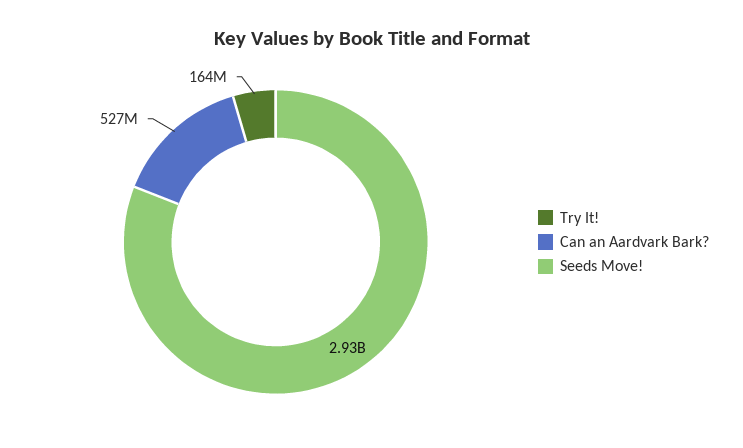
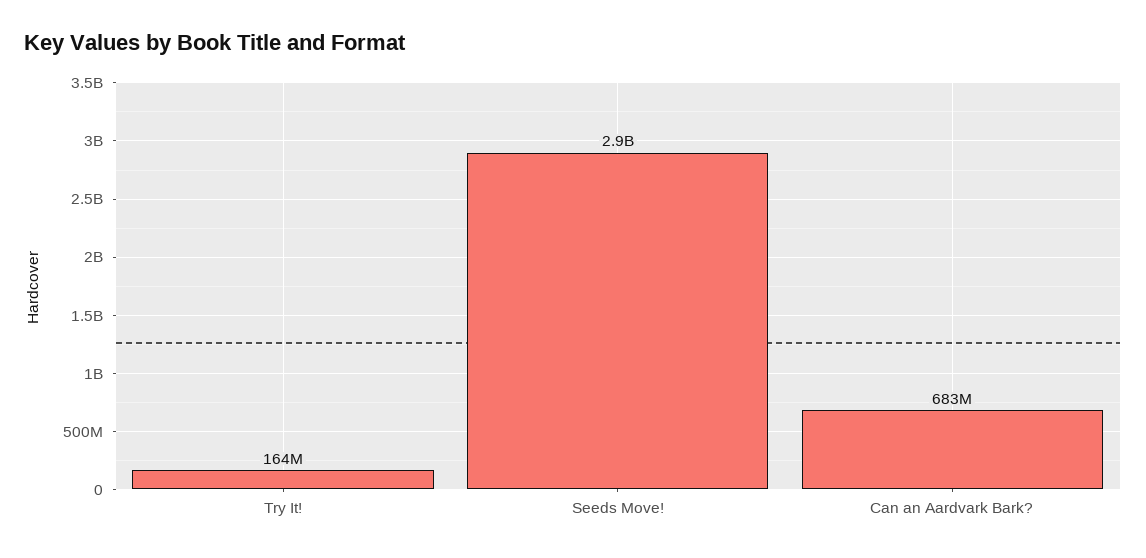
Can an Aardvark Bark?: 527000000 -> 683000000

